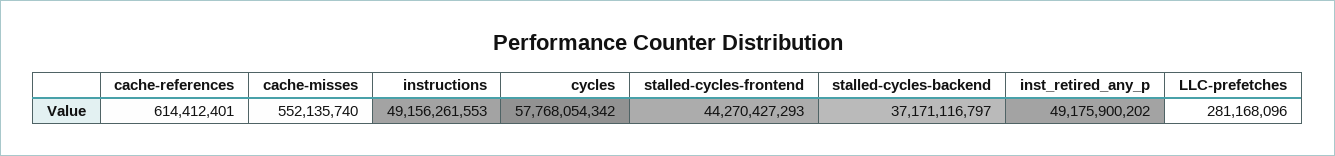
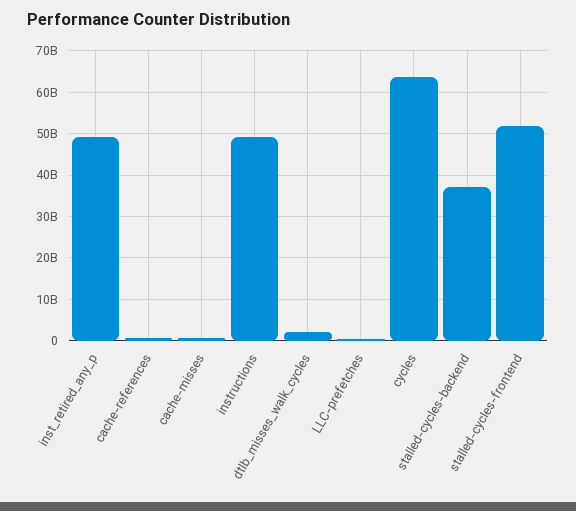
cycles: 57768054342 -> 64000000000
stalled-cycles-frontend: 44270427293 -> 52000000000
dtlb_misses_walk_cycles: none -> 2000000000

